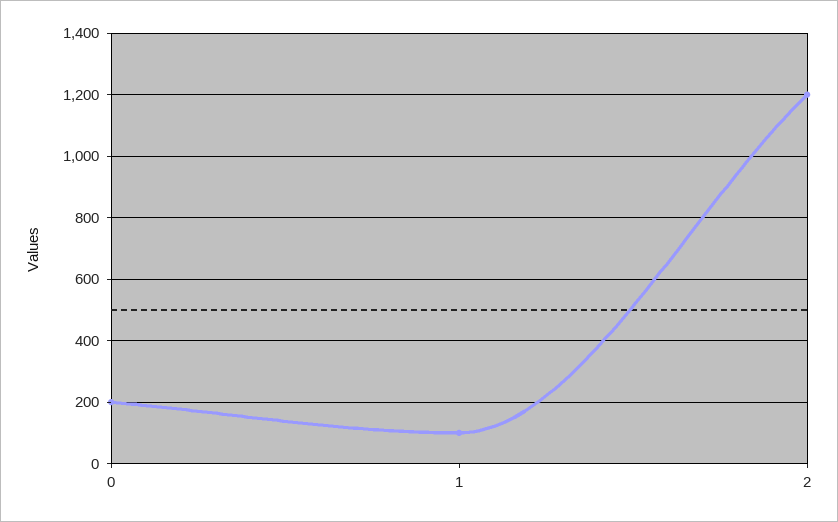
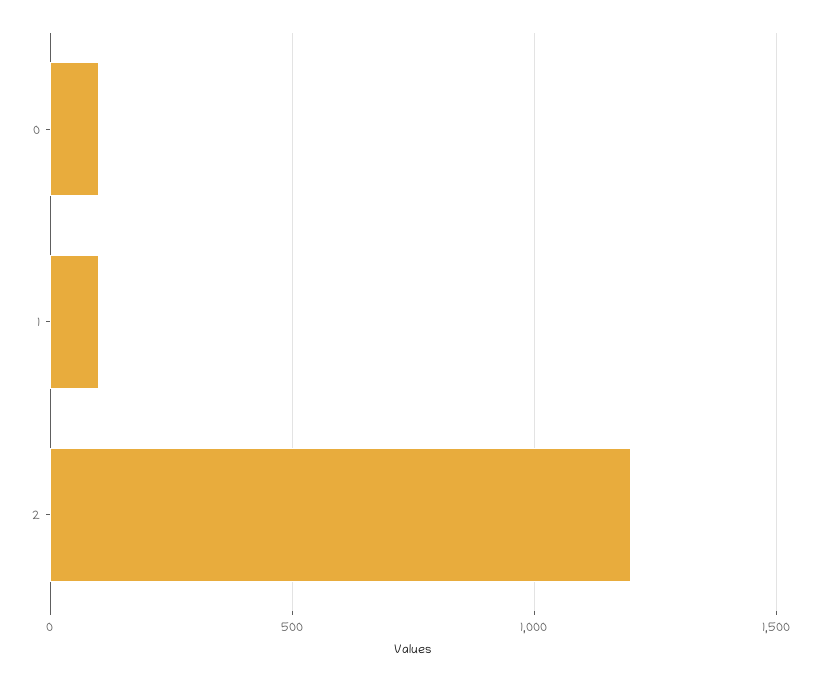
0: 200 -> 100

